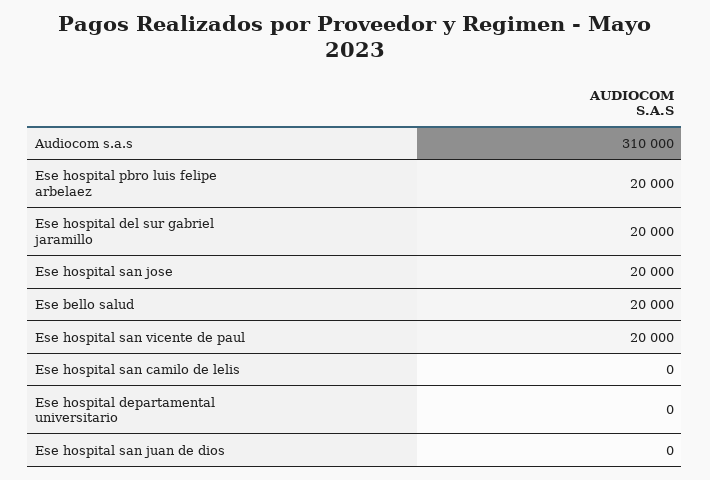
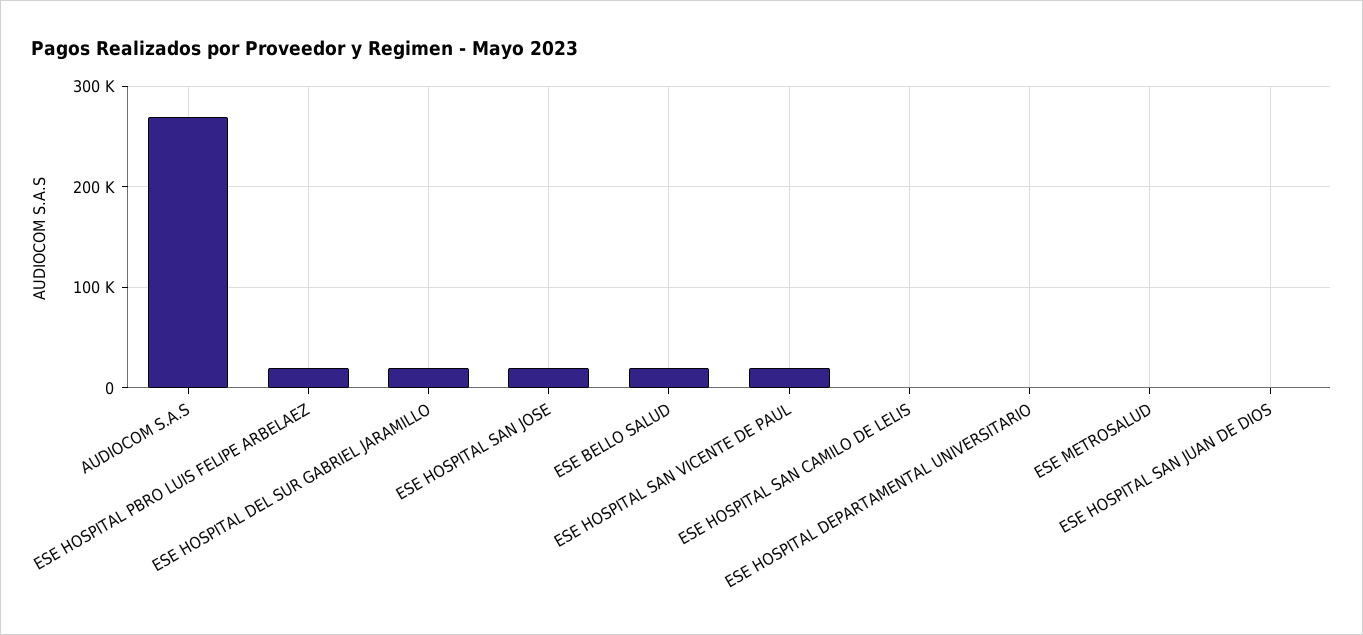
Audiocom s.a.s: 310000 -> 270000
ESE METROSALUD: none -> 0

